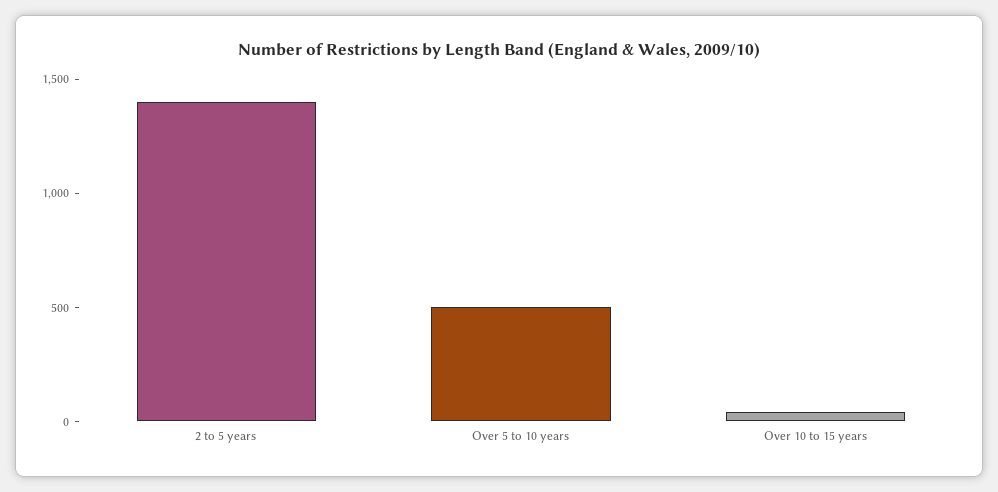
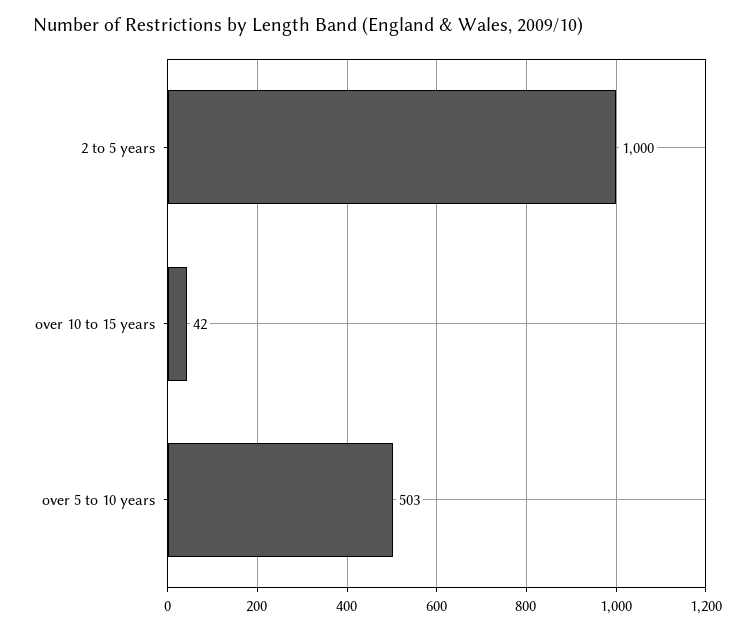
2 to 5 years: 1400 -> 1000

